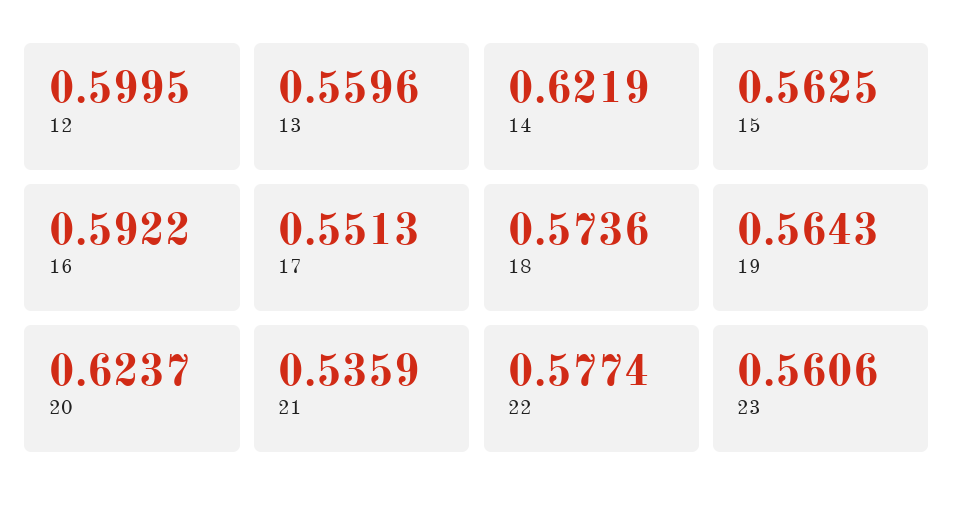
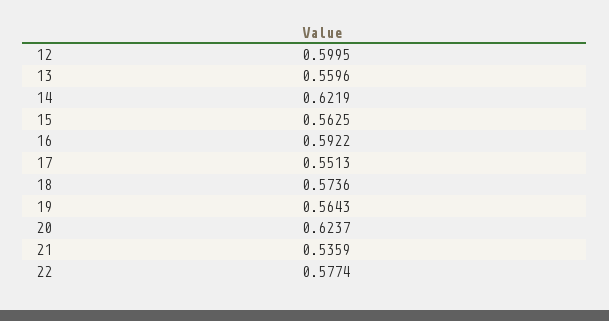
23: 0.5606 -> none

